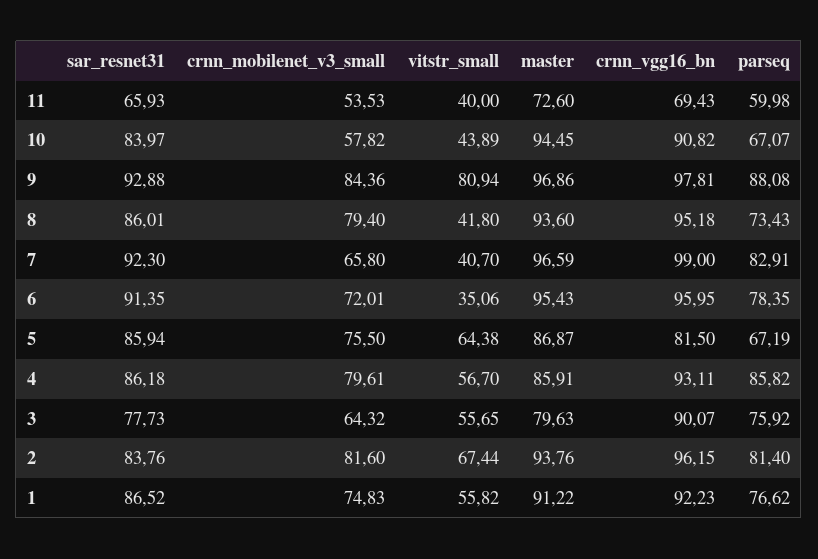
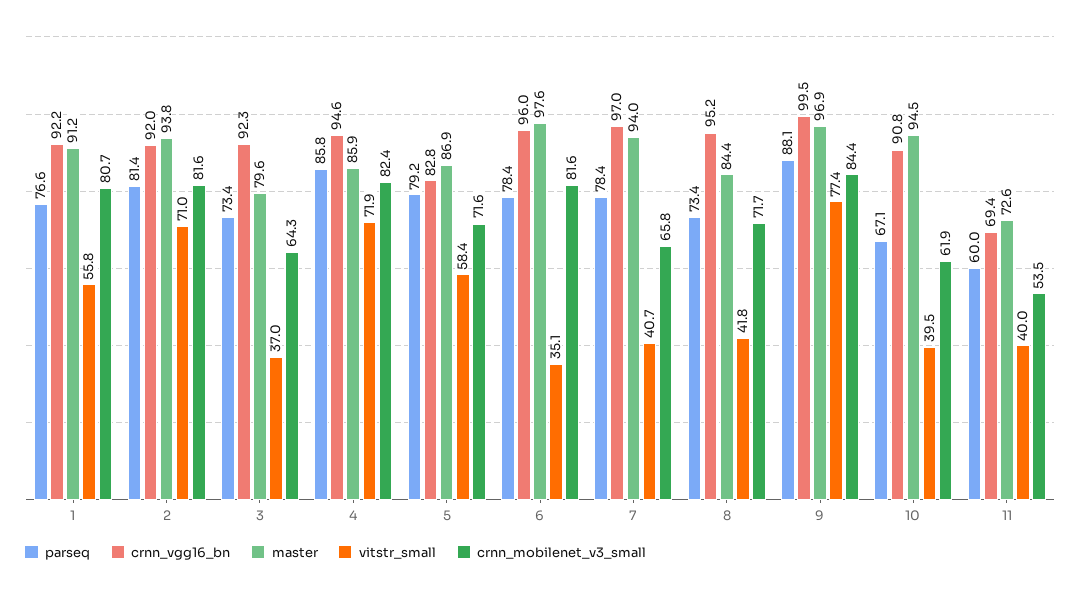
sar_resnet31, 11: 65.93 -> none
sar_resnet31, 10: 83.97 -> none
crnn_mobilenet_v3_small, 10: 57.82 -> 61.9
vitstr_small, 10: 43.89 -> 39.5
sar_resnet31, 9: 92.88 -> none
vitstr_small, 9: 80.94 -> 77.4
crnn_vgg16_bn, 9: 97.81 -> 99.5
sar_resnet31, 8: 86.01 -> none
crnn_mobilenet_v3_small, 8: 79.4 -> 71.7
master, 8: 93.6 -> 84.4
sar_resnet31, 7: 92.3 -> none
master, 7: 96.59 -> 94
crnn_vgg16_bn, 7: 99 -> 97
parseq, 7: 82.91 -> 78.4
sar_resnet31, 6: 91.35 -> none
crnn_mobilenet_v3_small, 6: 72.01 -> 81.6
master, 6: 95.43 -> 97.6
sar_resnet31, 5: 85.94 -> none
crnn_mobilenet_v3_small, 5: 75.5 -> 71.6
vitstr_small, 5: 64.38 -> 58.4
crnn_vgg16_bn, 5: 81.5 -> 82.8
parseq, 5: 67.19 -> 79.2
sar_resnet31, 4: 86.18 -> none
crnn_mobilenet_v3_small, 4: 79.61 -> 82.4
vitstr_small, 4: 56.7 -> 71.9
crnn_vgg16_bn, 4: 93.11 -> 94.6
sar_resnet31, 3: 77.73 -> none
vitstr_small, 3: 55.65 -> 37
crnn_vgg16_bn, 3: 90.07 -> 92.3
parseq, 3: 75.92 -> 73.4
sar_resnet31, 2: 83.76 -> none
vitstr_small, 2: 67.44 -> 71
crnn_vgg16_bn, 2: 96.15 -> 92
sar_resnet31, 1: 86.52 -> none
crnn_mobilenet_v3_small, 1: 74.83 -> 80.7

